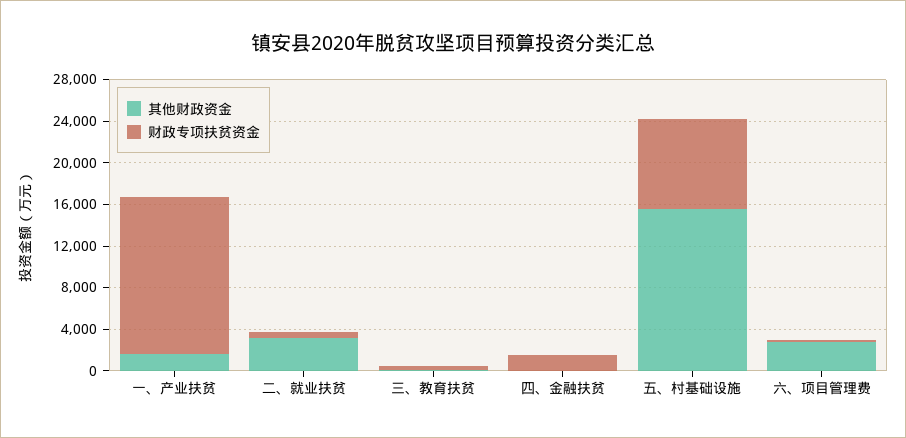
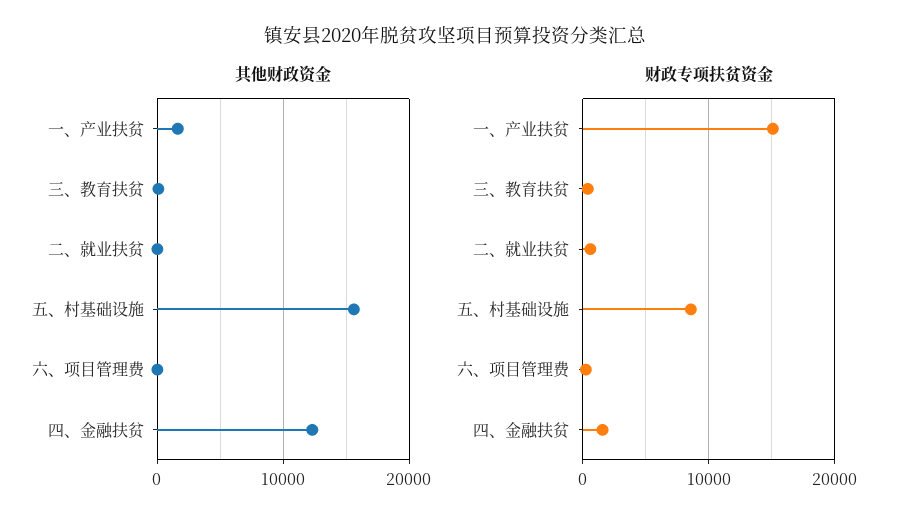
其他财政资金, 二、就业扶贫: 3000 -> 0
其他财政资金, 四、金融扶贫: 0 -> 12000
其他财政资金, 六、项目管理费: 3000 -> 0

